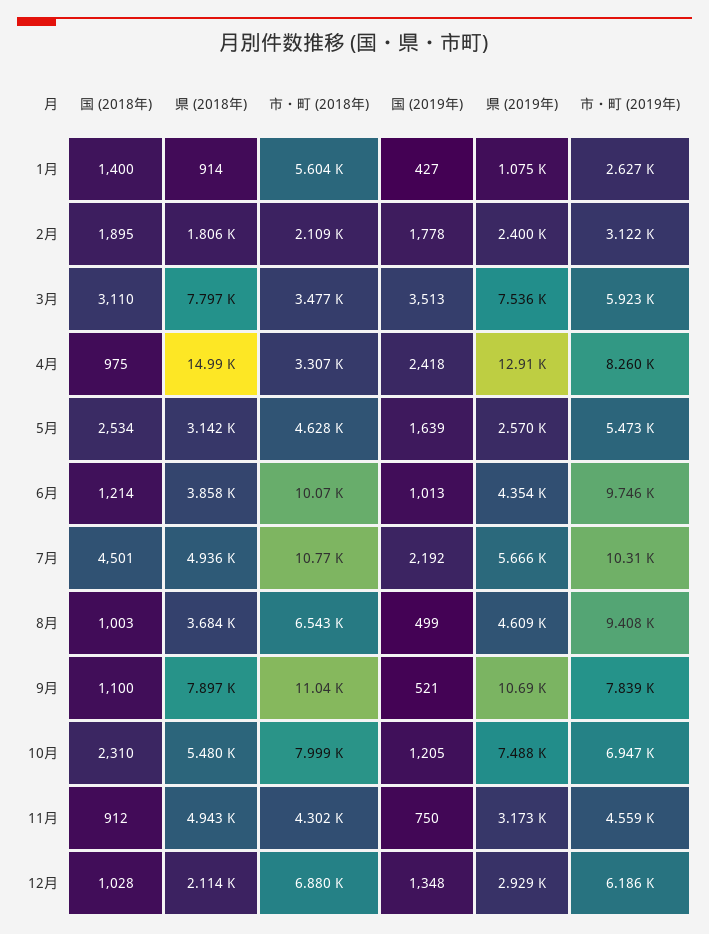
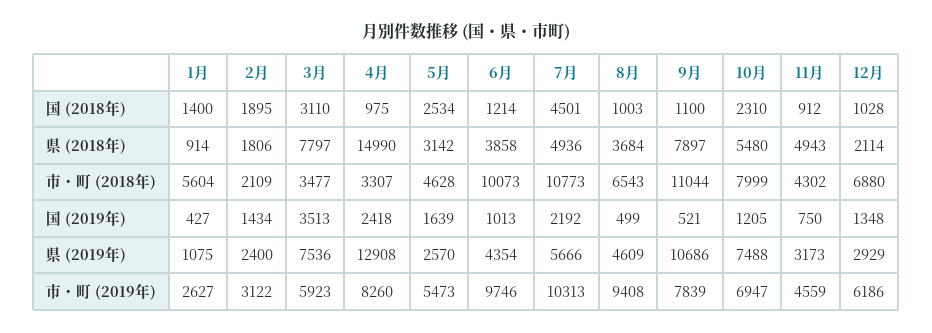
国 (2019年), 2月: 1778 -> 1434

